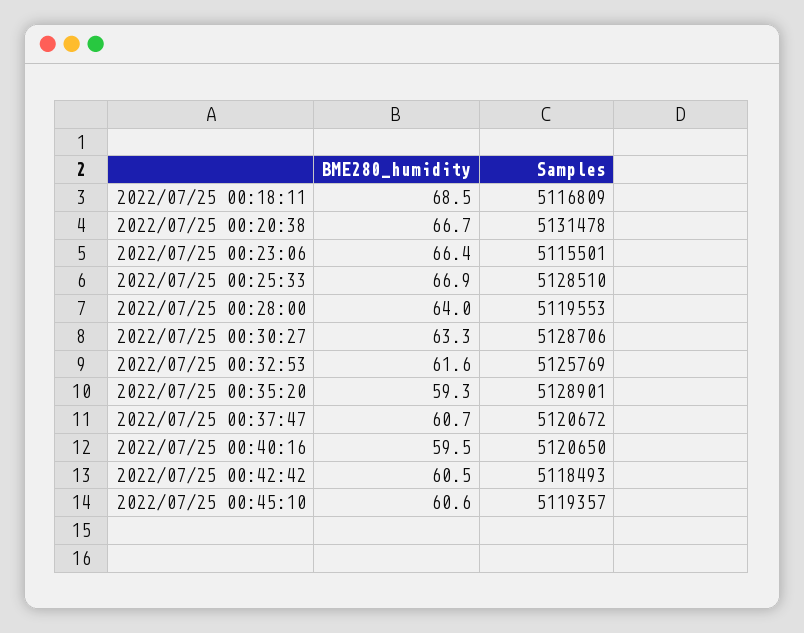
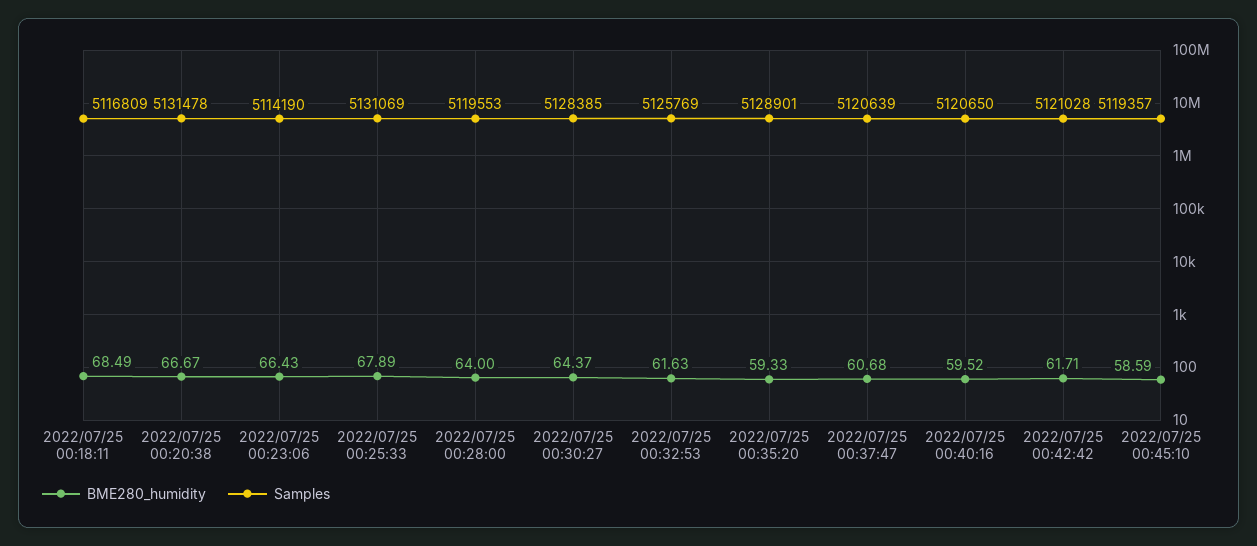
Samples, 2022/07/25 00:23:06: 5115501 -> 5114190
BME280_humidity, 2022/07/25 00:25:33: 66.9 -> 67.89
Samples, 2022/07/25 00:25:33: 5128510 -> 5131069
BME280_humidity, 2022/07/25 00:30:27: 63.3 -> 64.37
Samples, 2022/07/25 00:30:27: 5128706 -> 5128385
Samples, 2022/07/25 00:37:47: 5120672 -> 5120639
BME280_humidity, 2022/07/25 00:42:42: 60.5 -> 61.71
Samples, 2022/07/25 00:42:42: 5118493 -> 5121028
BME280_humidity, 2022/07/25 00:45:10: 60.6 -> 58.59

